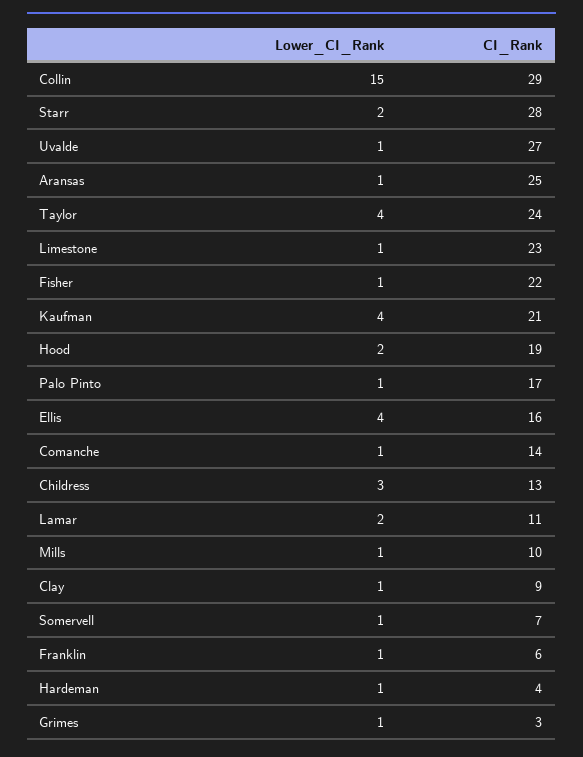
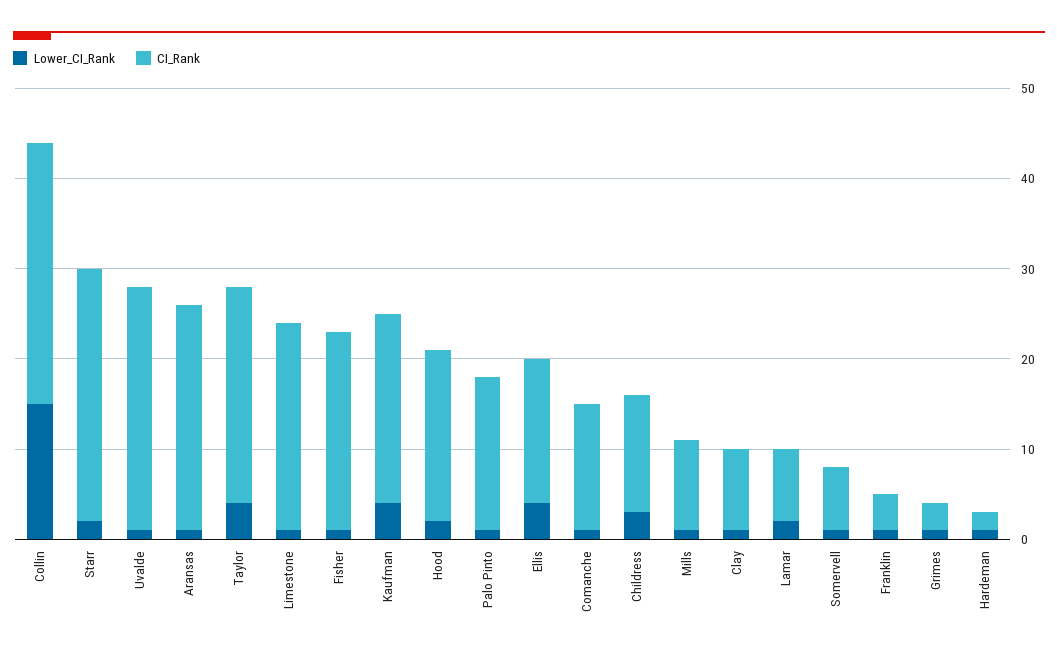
CI_Rank, Lamar: 11 -> 8
CI_Rank, Franklin: 6 -> 4
CI_Rank, Hardeman: 4 -> 2

